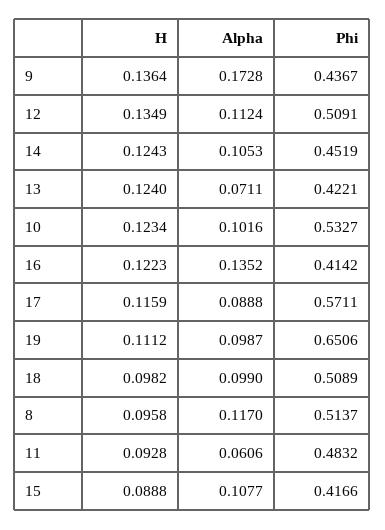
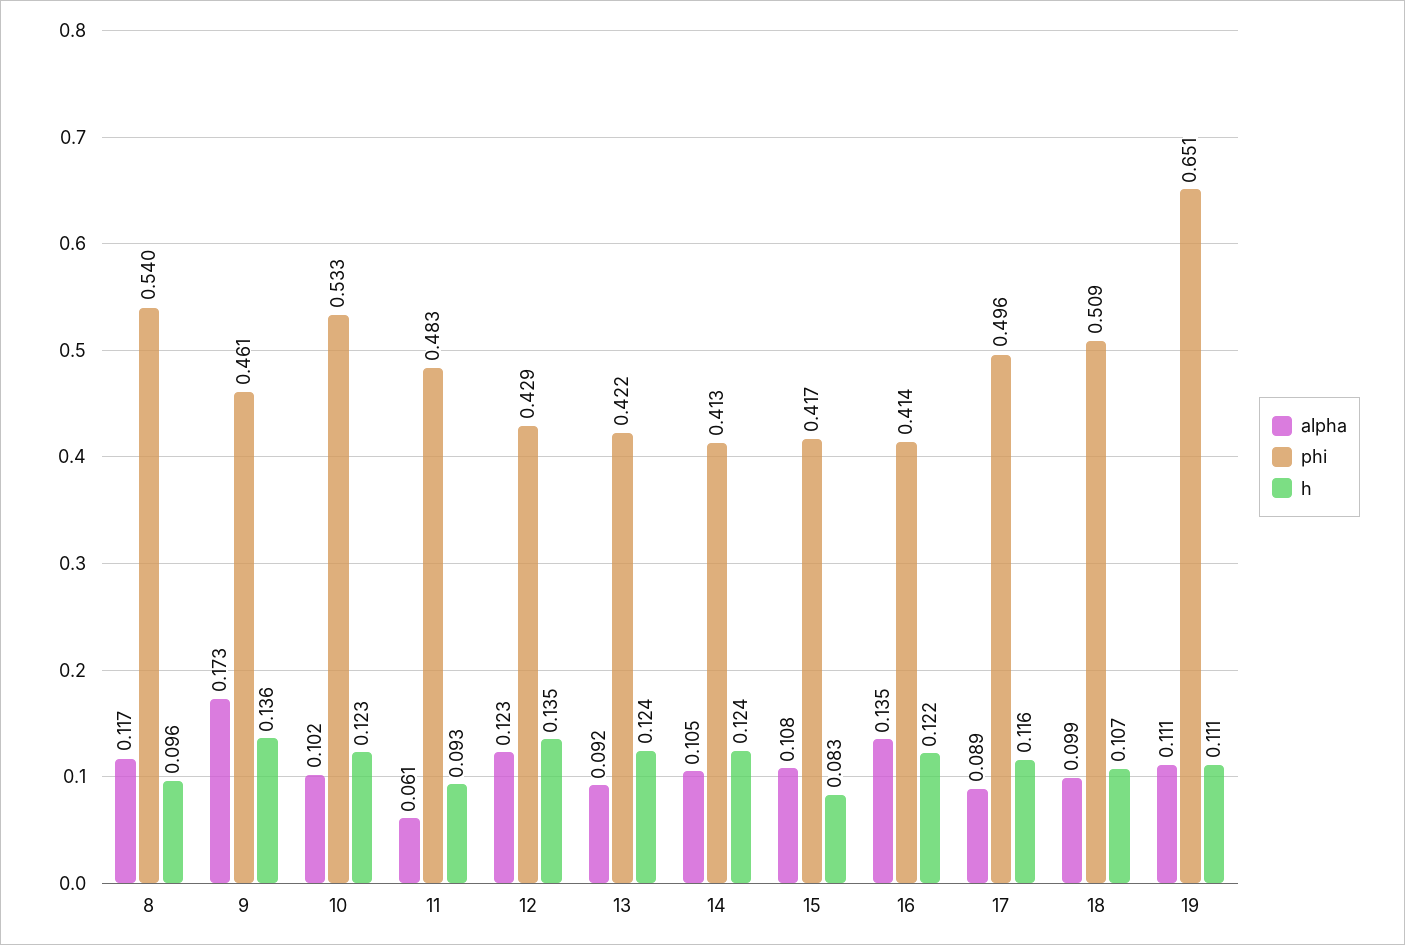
Phi, 9: 0.4367 -> 0.461
Alpha, 12: 0.1124 -> 0.123
Phi, 12: 0.5091 -> 0.429
Phi, 14: 0.4519 -> 0.413
Alpha, 13: 0.0711 -> 0.092
Phi, 17: 0.5711 -> 0.496
Alpha, 19: 0.0987 -> 0.111
H, 18: 0.0982 -> 0.107
Phi, 8: 0.5137 -> 0.54
H, 15: 0.0888 -> 0.083

